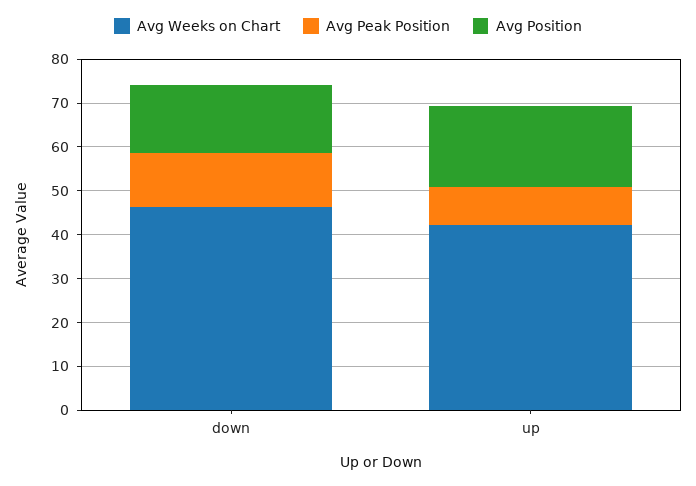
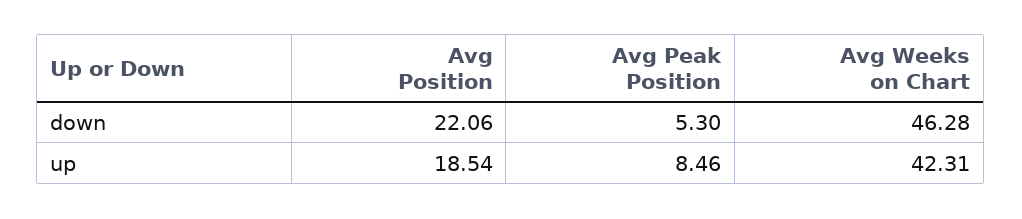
Avg Peak Position, down: 12 -> 5.3
Avg Position, down: 16 -> 22.06

